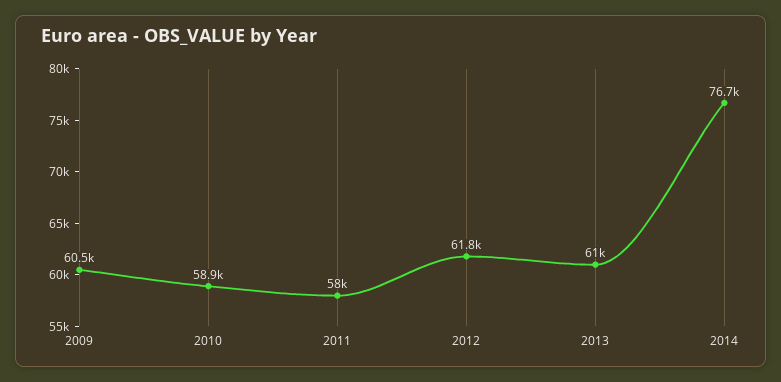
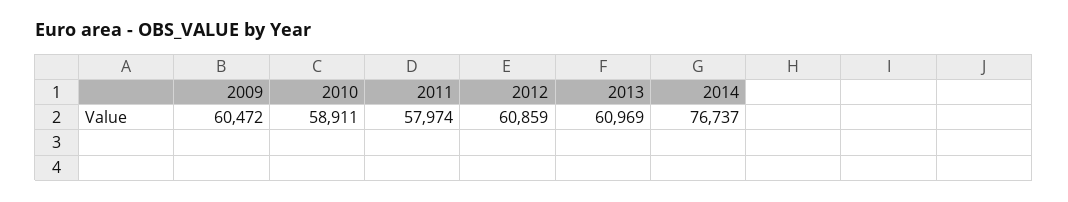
2012: 61800 -> 60859

